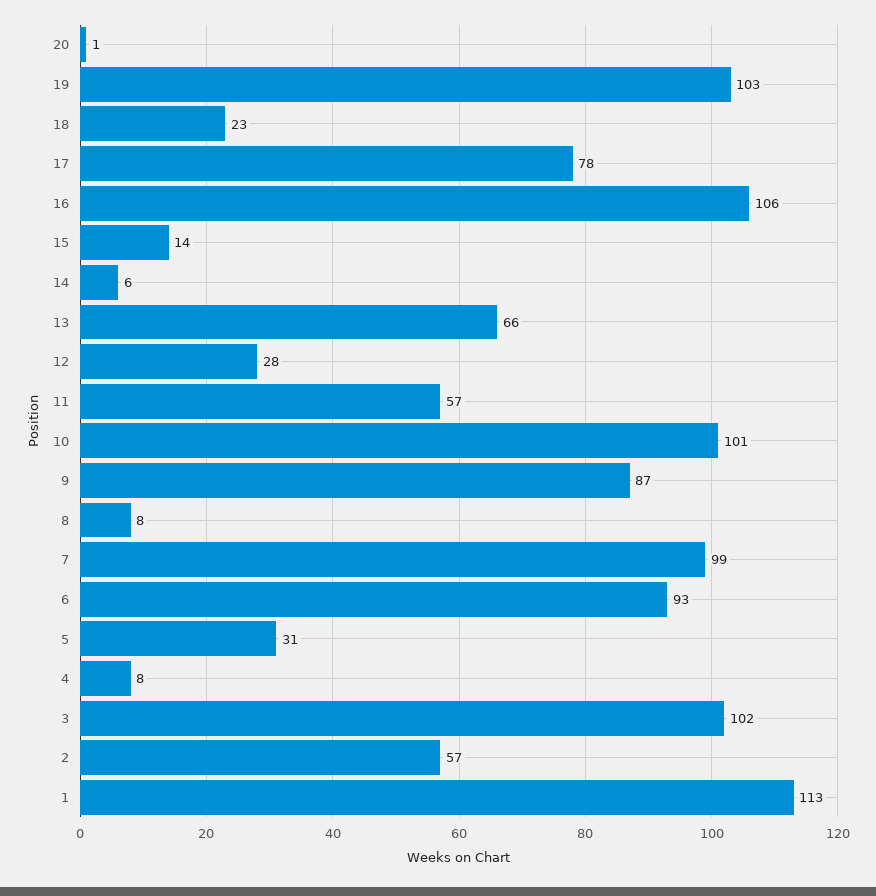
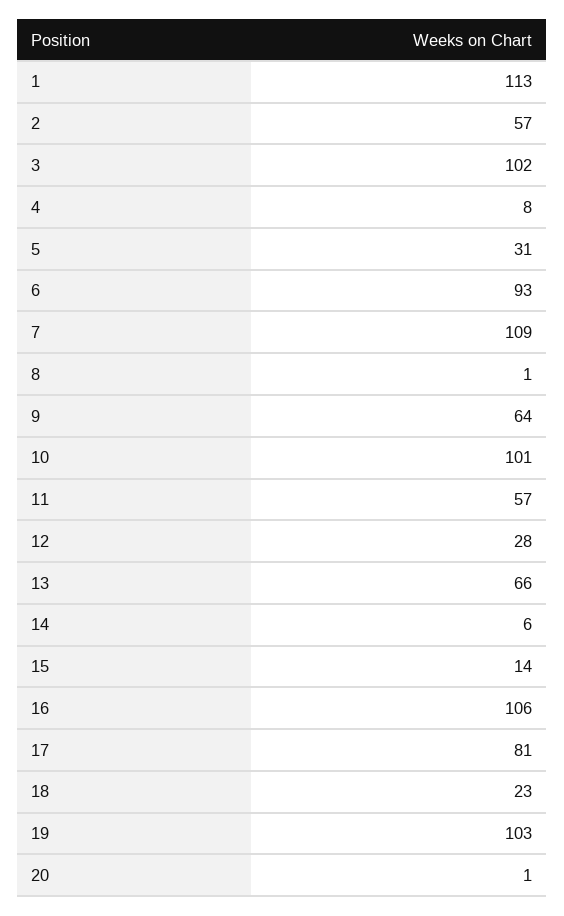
17: 78 -> 81
9: 87 -> 64
8: 8 -> 1
7: 99 -> 109

